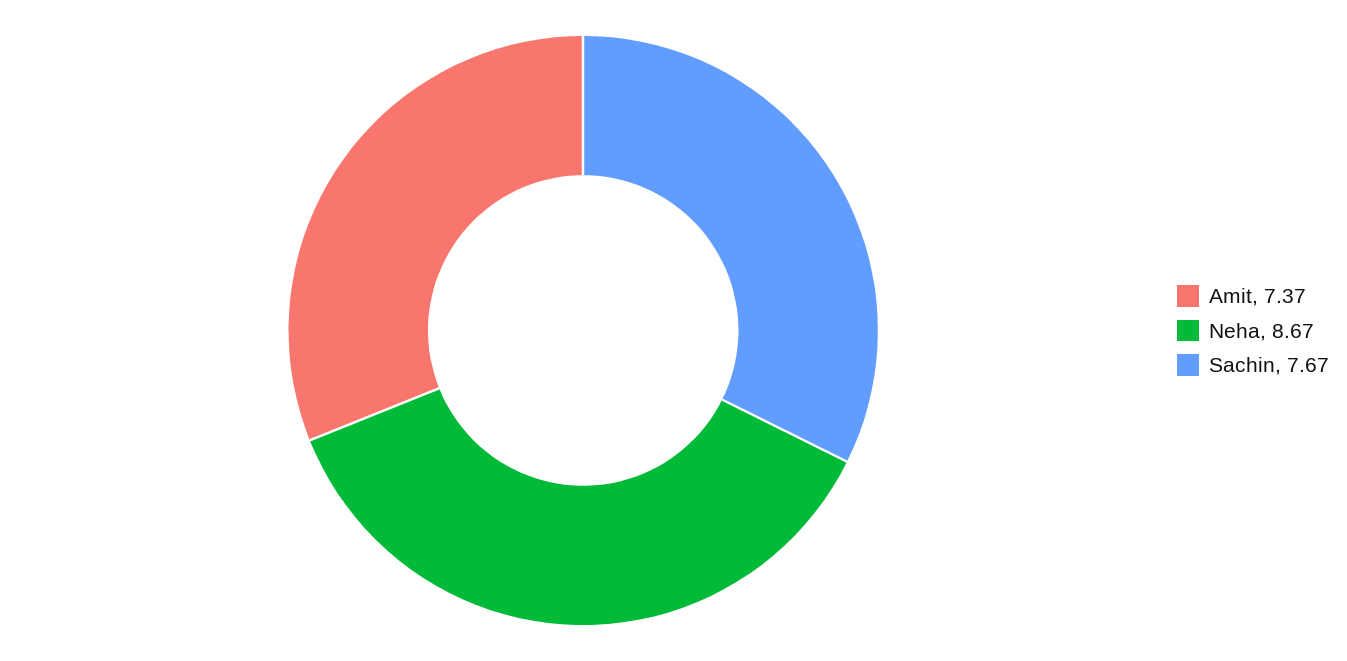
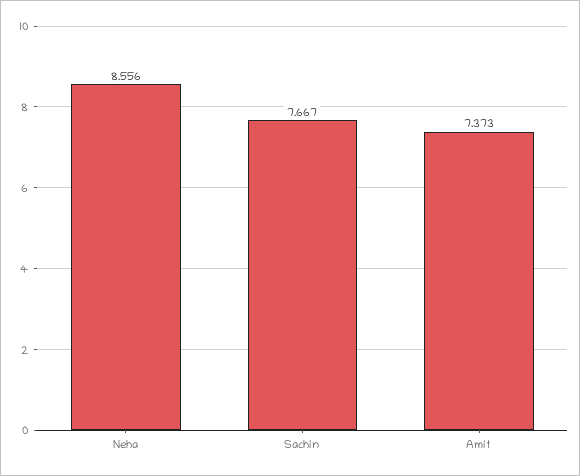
Neha: 8.67 -> 8.556

